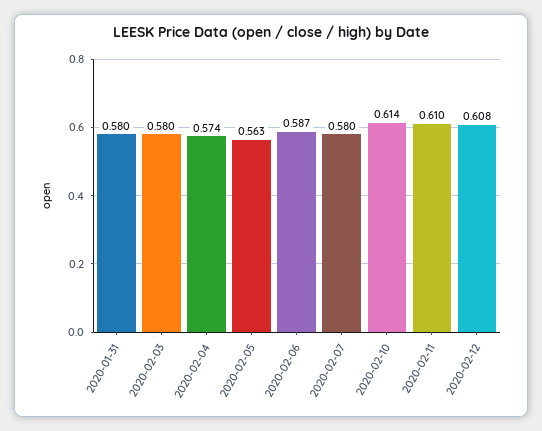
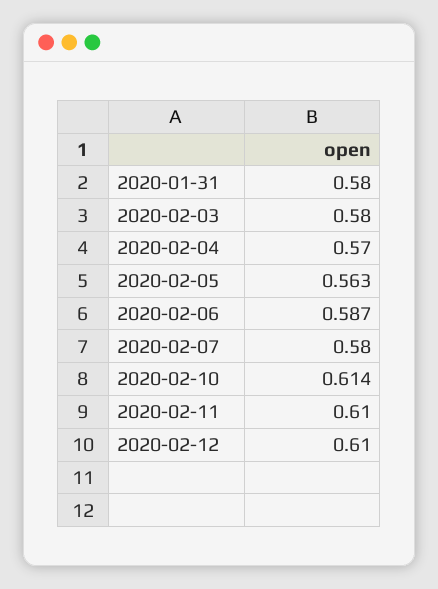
2020-02-04: 0.574 -> 0.57
2020-02-12: 0.608 -> 0.61

